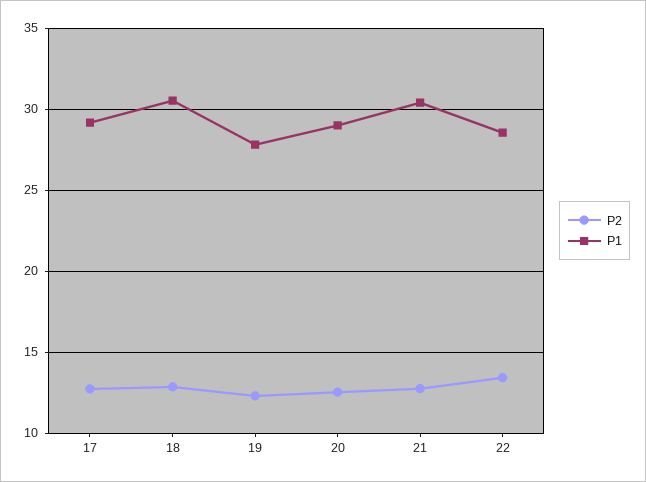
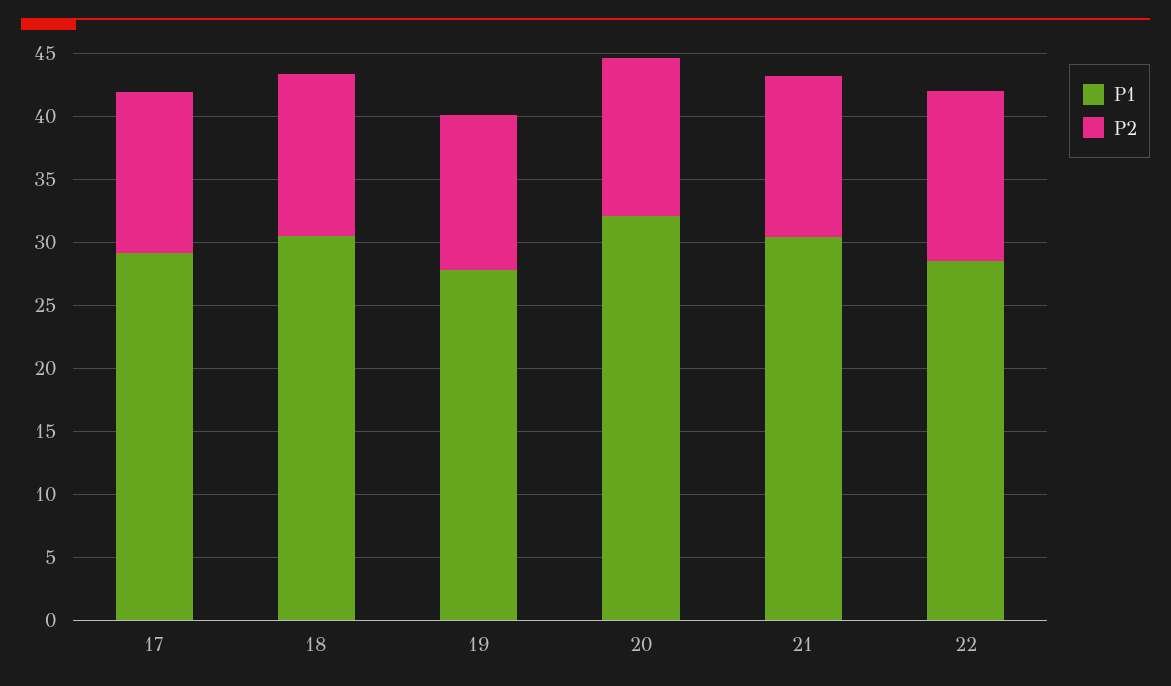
P1, 20: 29 -> 32

